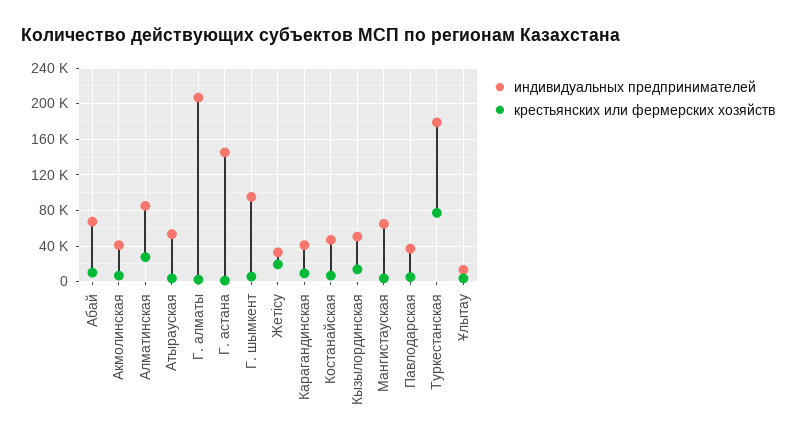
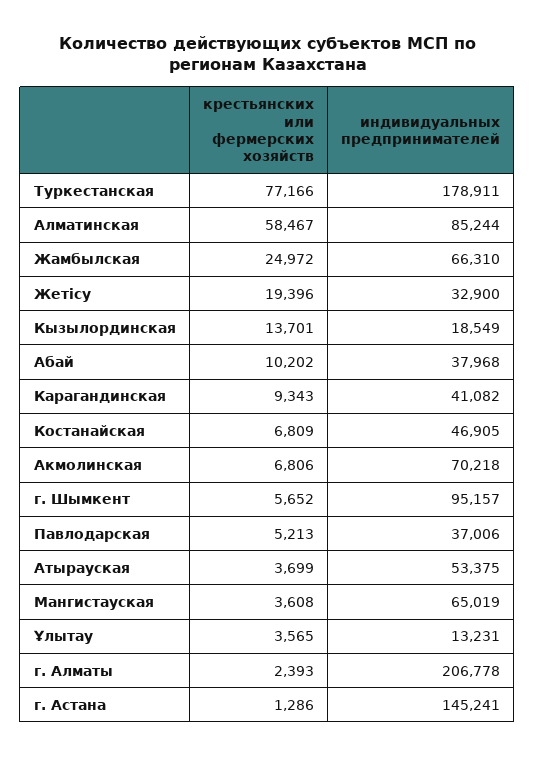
индивидуальных предпринимателей, Абай: 70000 -> 37968
индивидуальных предпринимателей, Акмолинская: 40000 -> 70218
крестьянских или фермерских хозяйств, Алматинская: 30000 -> 58467
индивидуальных предпринимателей, Кызылординская: 50000 -> 18549
крестьянских или фермерских хозяйств, Жамбылская: none -> 24972
индивидуальных предпринимателей, Жамбылская: none -> 66310

